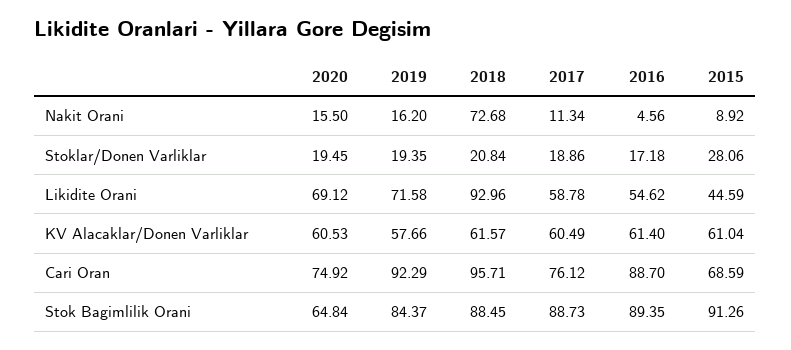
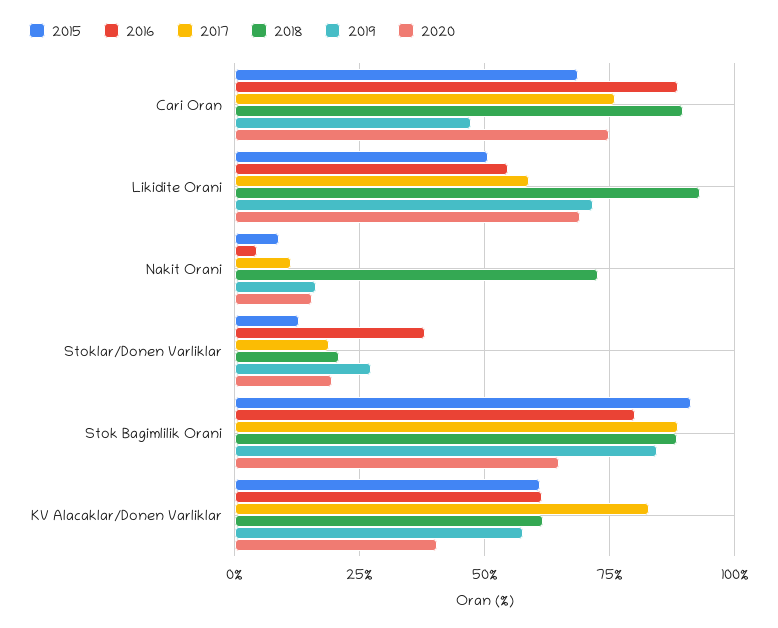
2019, Stoklar/Donen Varliklar: 19.35 -> 27.5
2016, Stoklar/Donen Varliklar: 17.18 -> 37.5
2015, Stoklar/Donen Varliklar: 28.06 -> 12.5
2015, Likidite Orani: 44.59 -> 50
2020, KV Alacaklar/Donen Varliklar: 60.53 -> 40
2017, KV Alacaklar/Donen Varliklar: 60.49 -> 82.5
2019, Cari Oran: 92.29 -> 47.5
2018, Cari Oran: 95.71 -> 90
2016, Stok Bagimlilik Orani: 89.35 -> 80

